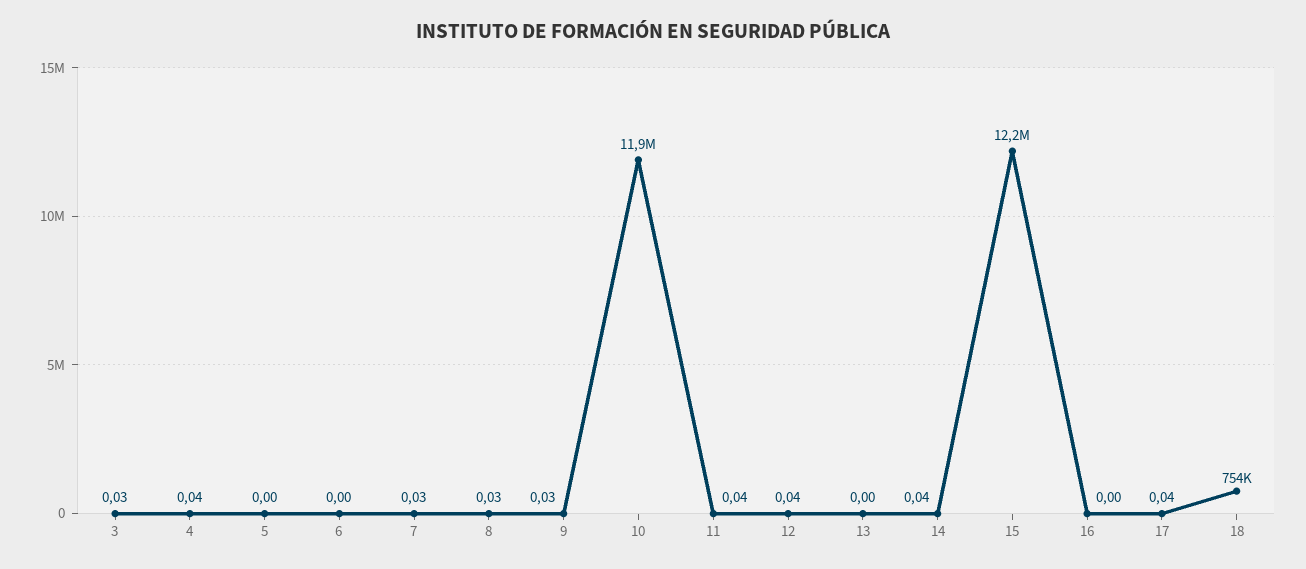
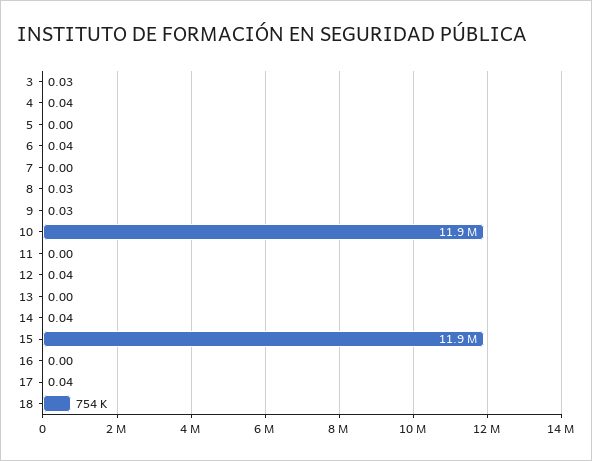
6: 0 -> 0.04
7: 0.03 -> 0
11: 0.04 -> 0
15: 12200000 -> 11900000

